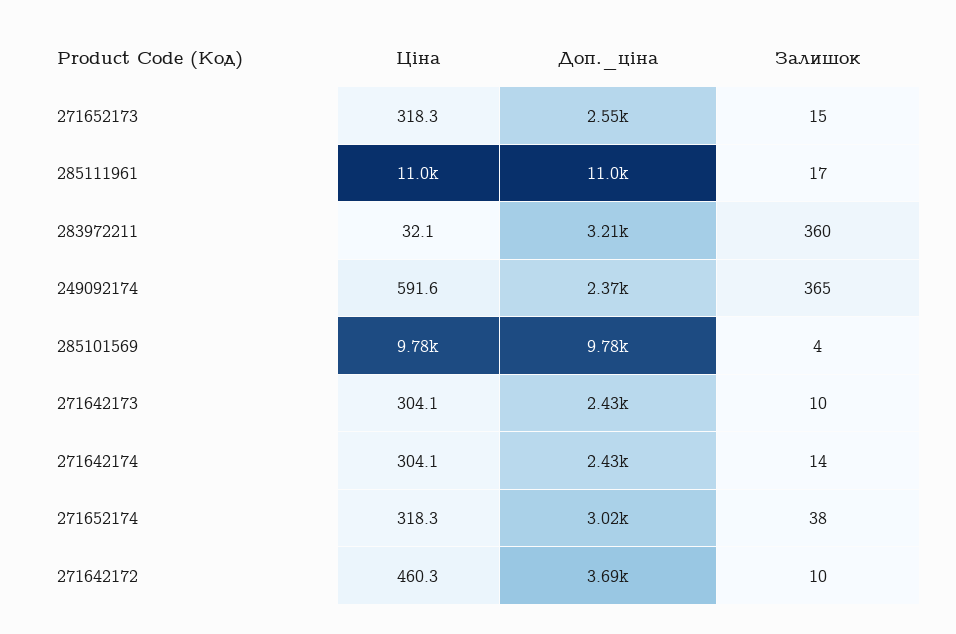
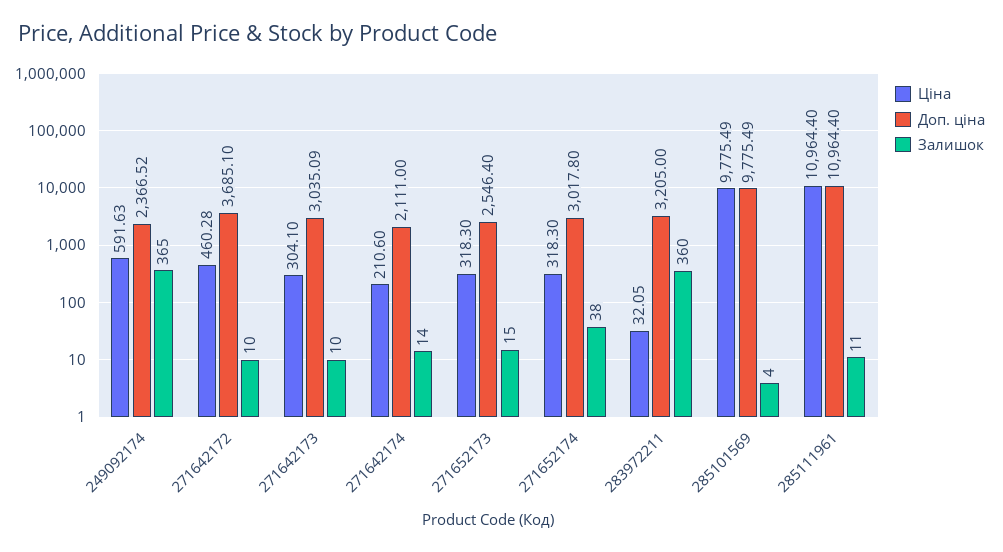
Залишок, 285111961: 17 -> 11
Доп._ціна, 271642173: 2430 -> 3035.09
Ціна, 271642174: 304.1 -> 210.6
Доп._ціна, 271642174: 2430 -> 2111

